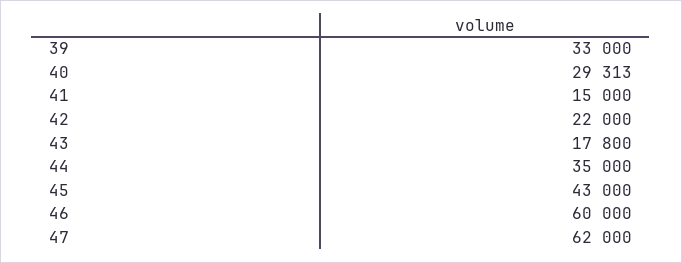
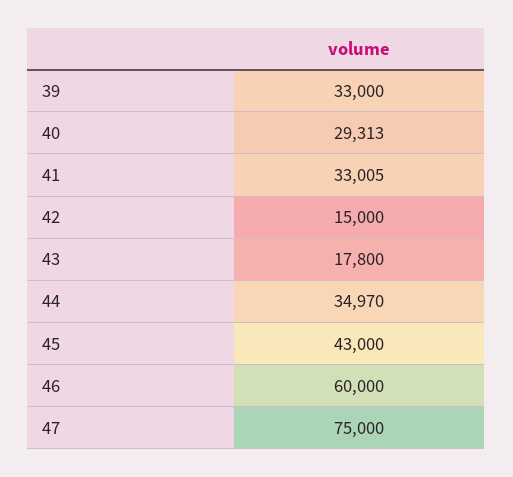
41: 15000 -> 33005
42: 22000 -> 15000
44: 35000 -> 34970
47: 62000 -> 75000

